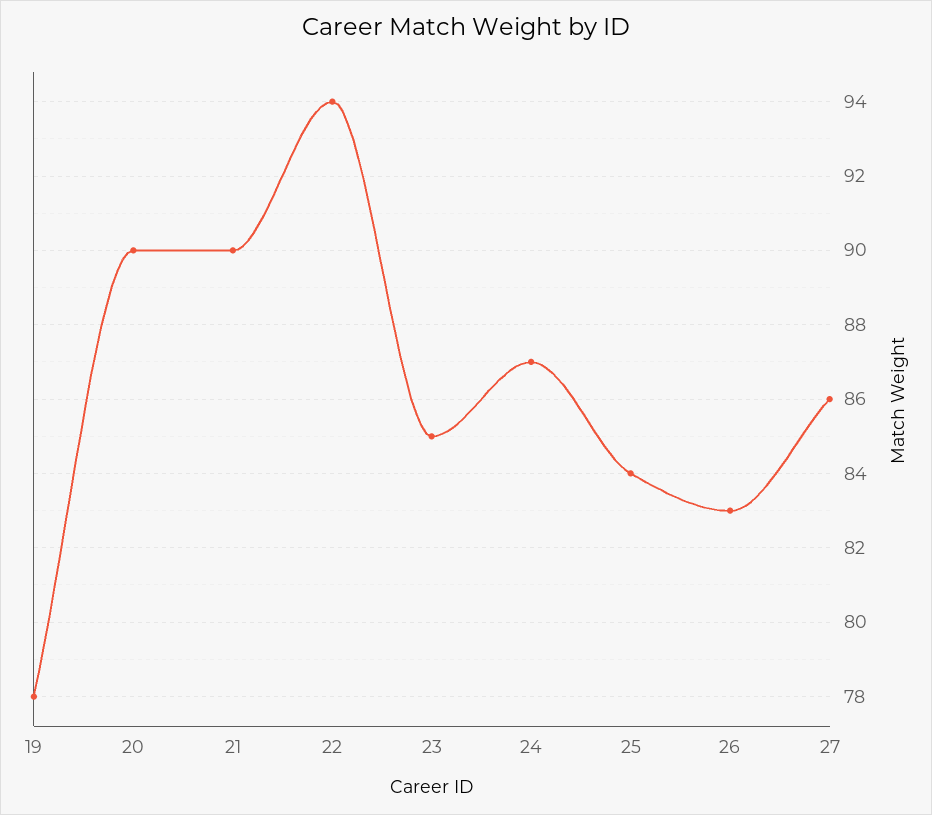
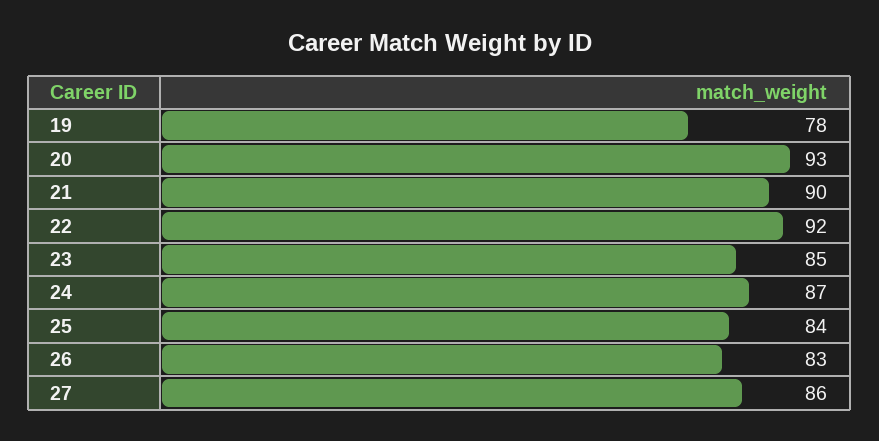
20: 90 -> 93
22: 94 -> 92

